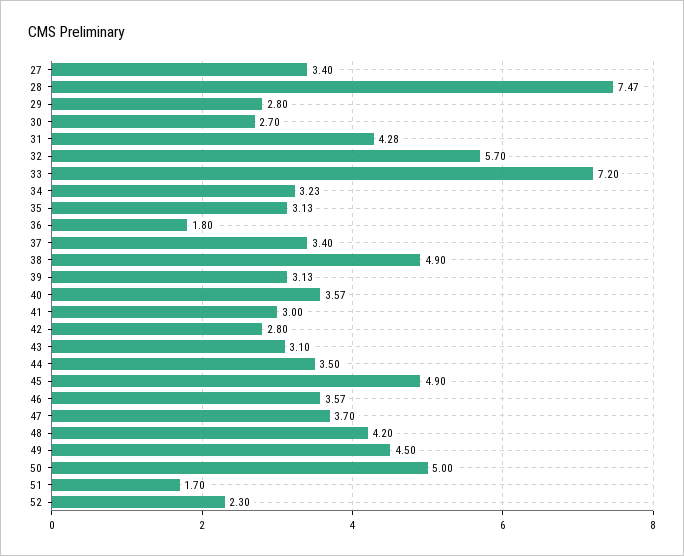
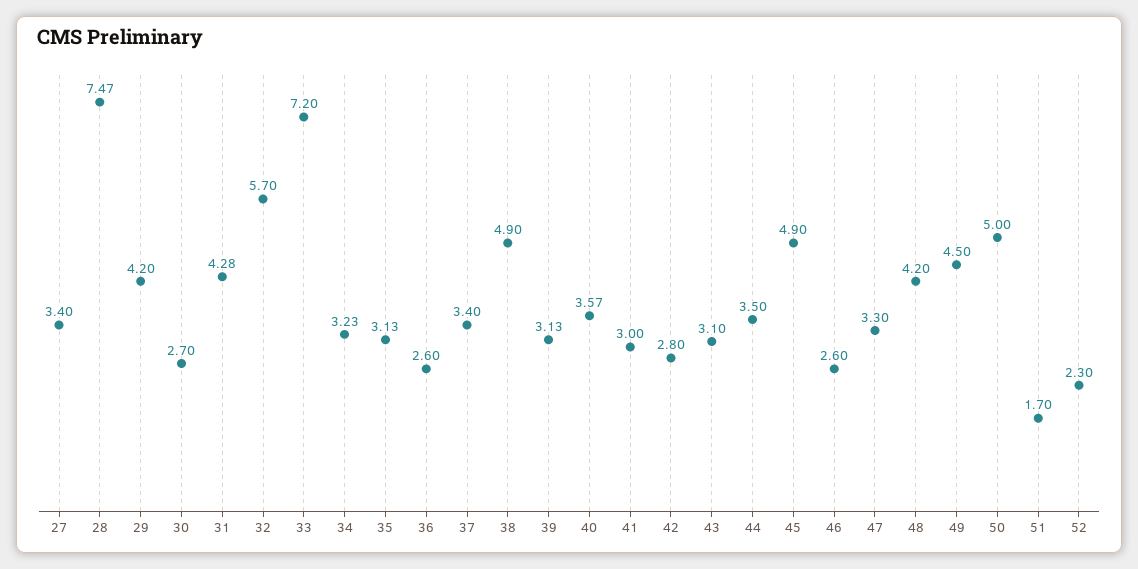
29: 2.8 -> 4.2
36: 1.8 -> 2.6
46: 3.57 -> 2.6
47: 3.7 -> 3.3

